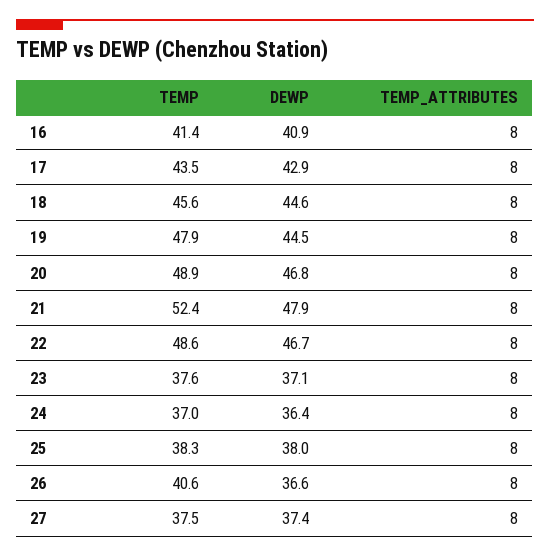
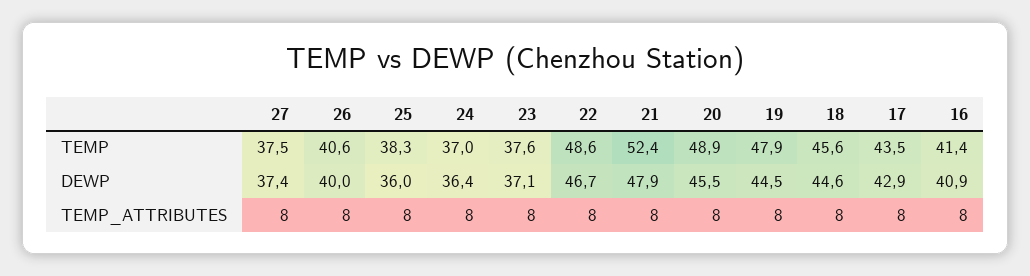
DEWP, 20: 46.8 -> 45.5
DEWP, 25: 38 -> 36
DEWP, 26: 36.6 -> 40

